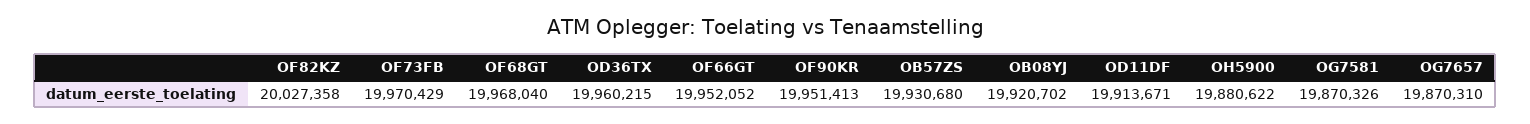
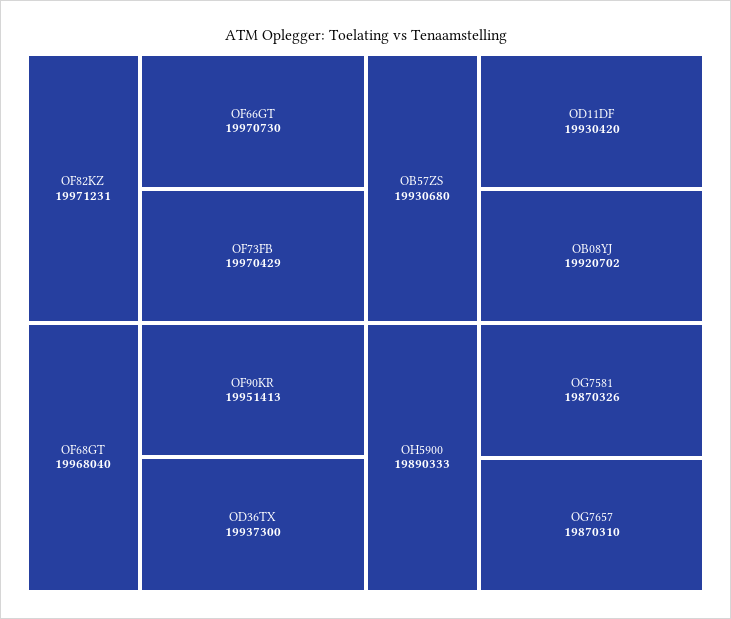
OF82KZ: 20027358 -> 19971231
OD36TX: 19960215 -> 19937300
OF66GT: 19952052 -> 19970730
OD11DF: 19913671 -> 19930420
OH5900: 19880622 -> 19890333

